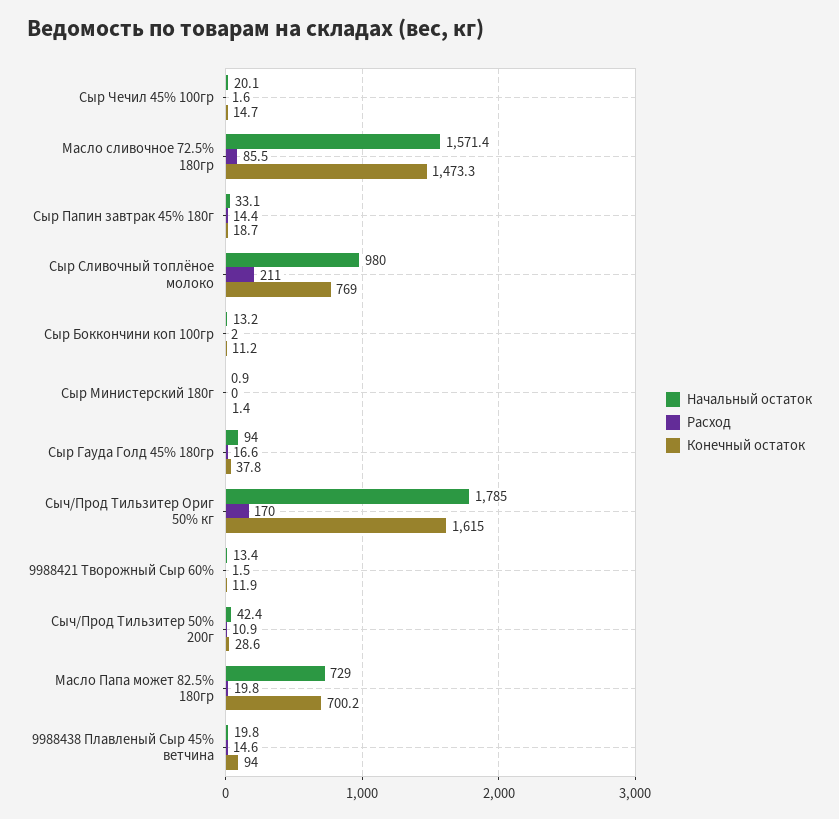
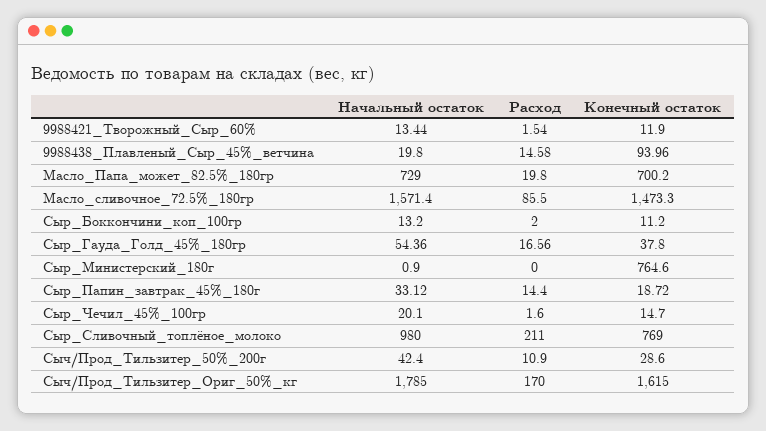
Конечный остаток, Сыр Министерский 180г: 1.4 -> 764.6
Начальный остаток, Сыр Гауда Голд 45% 180гр: 94 -> 54.36

